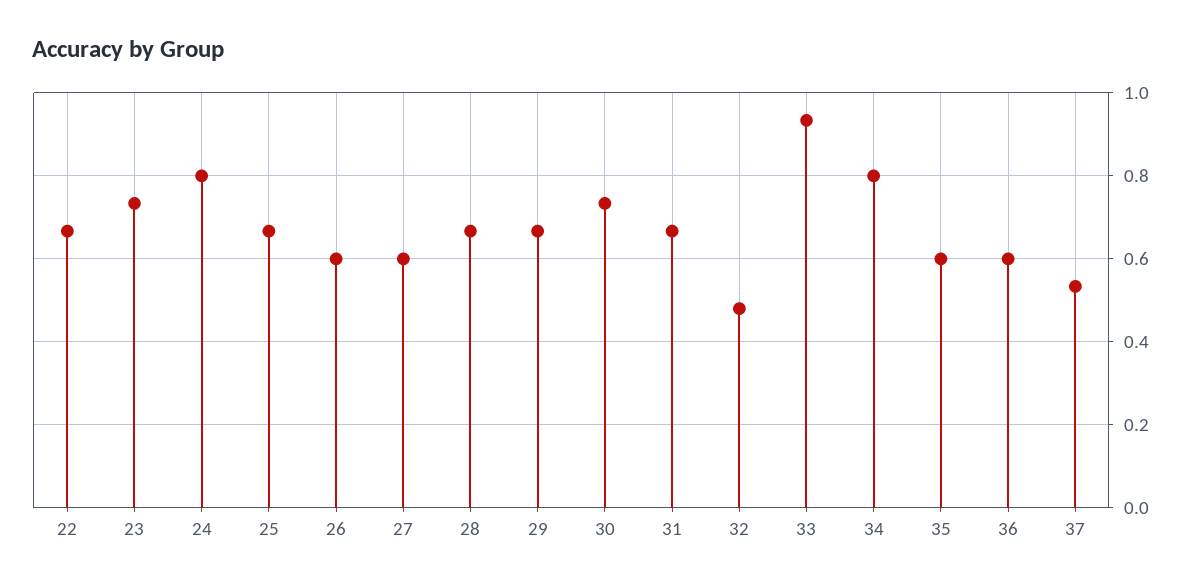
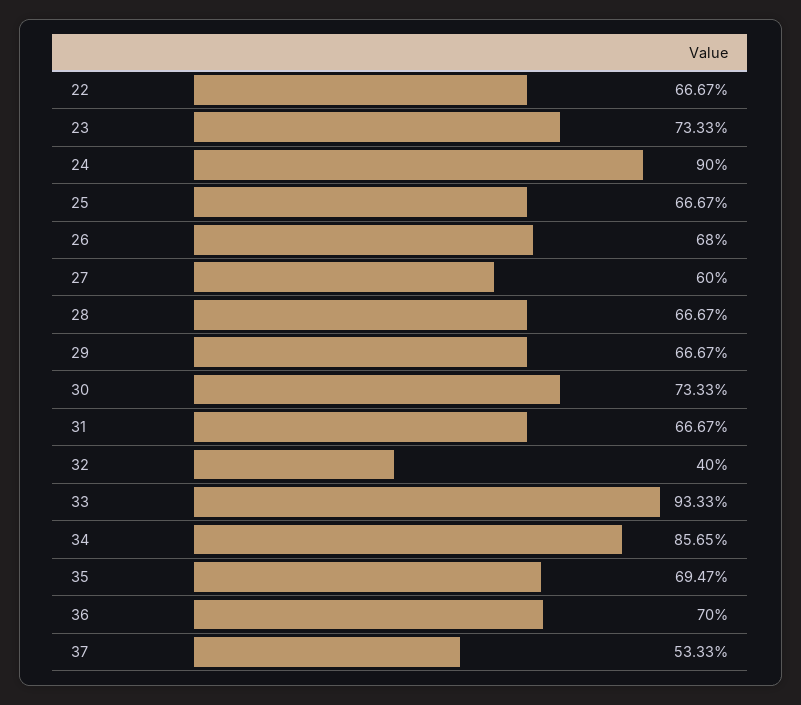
24: 0.8 -> 0.9
26: 0.6 -> 0.68
32: 0.48 -> 0.4
34: 0.8 -> 0.8565
35: 0.6 -> 0.6947
36: 0.6 -> 0.7

